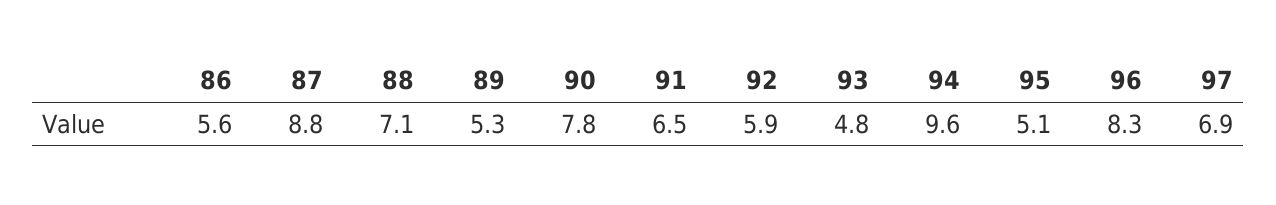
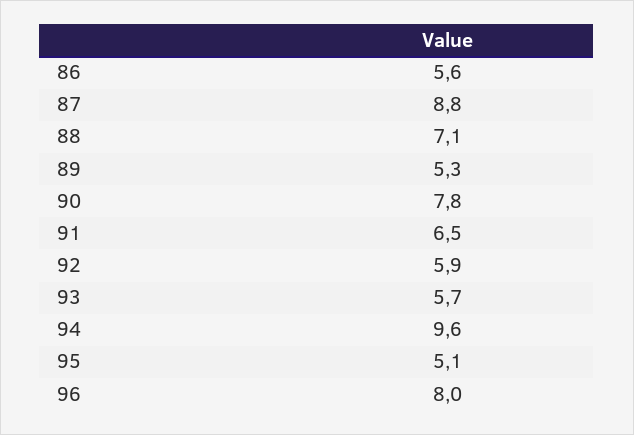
93: 4.8 -> 5.7
96: 8.3 -> 8
97: 6.9 -> none

